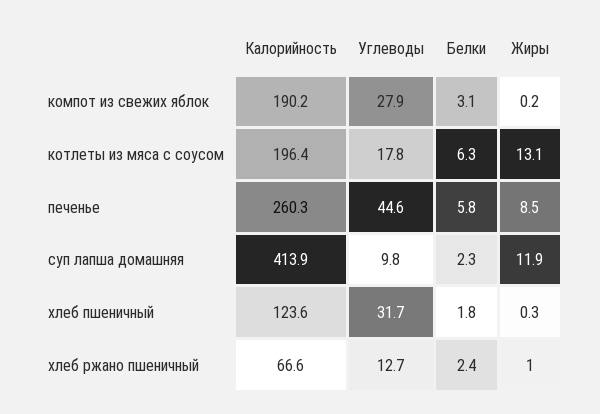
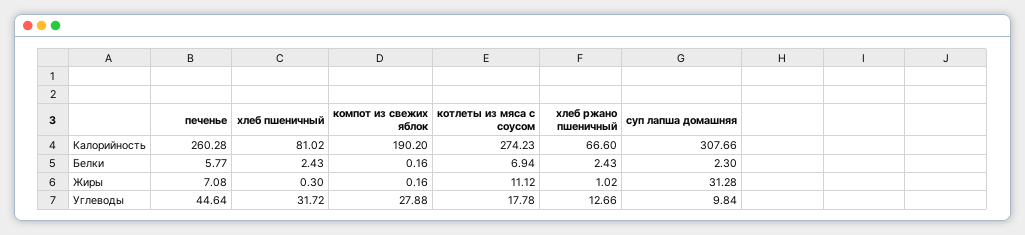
Белки, компот из свежих яблок: 3.1 -> 0.16
Калорийность, котлеты из мяса с соусом: 196.4 -> 274.23
Белки, котлеты из мяса с соусом: 6.3 -> 6.94
Жиры, котлеты из мяса с соусом: 13.1 -> 11.12
Жиры, печенье: 8.5 -> 7.08
Калорийность, суп лапша домашняя: 413.9 -> 307.66
Жиры, суп лапша домашняя: 11.9 -> 31.28
Калорийность, хлеб пшеничный: 123.6 -> 81.02
Белки, хлеб пшеничный: 1.8 -> 2.43

